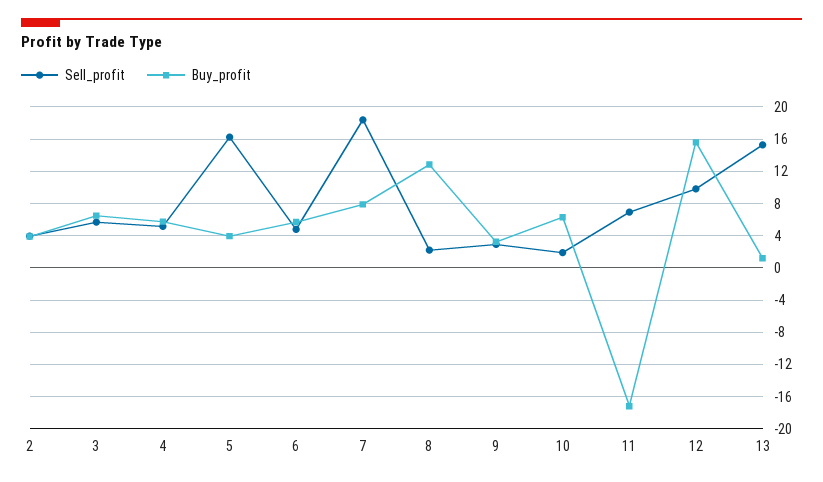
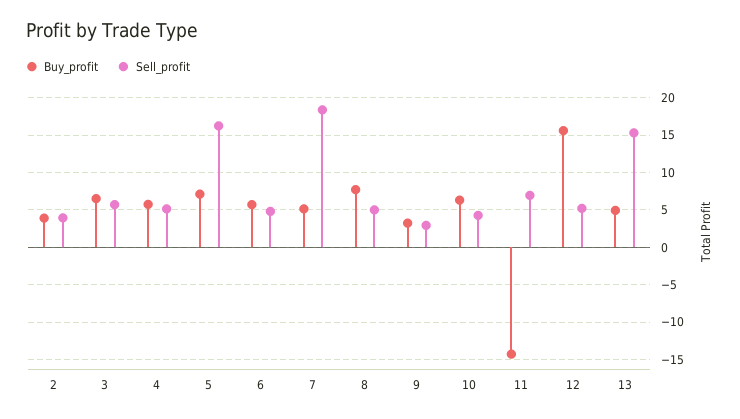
Buy_profit, 5: 4 -> 7
Buy_profit, 7: 8 -> 5
Sell_profit, 8: 2 -> 5
Buy_profit, 8: 13 -> 8
Sell_profit, 10: 2 -> 4
Buy_profit, 11: -17 -> -14
Sell_profit, 12: 10 -> 5
Buy_profit, 13: 1 -> 5

